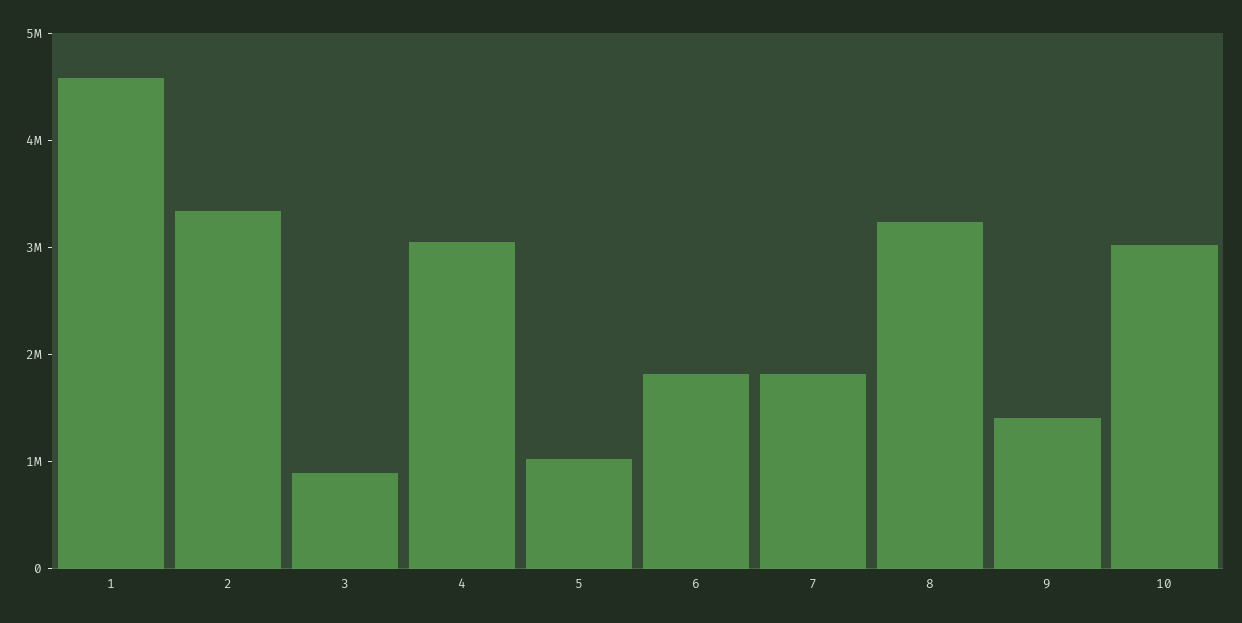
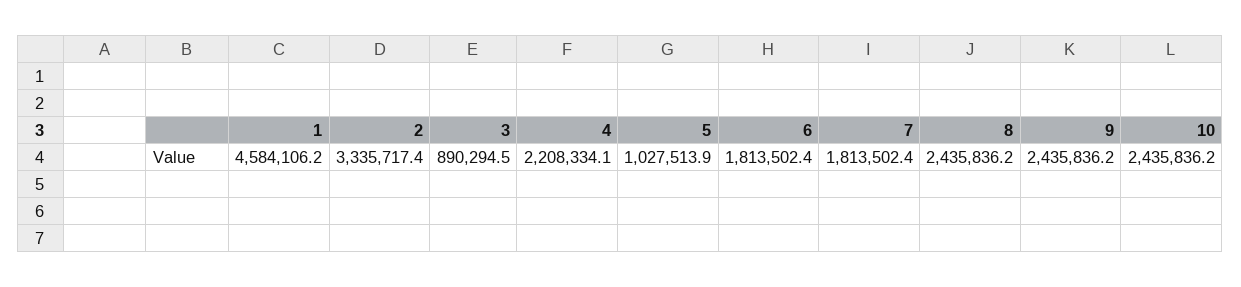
4: 3000000 -> 2208334.1
8: 3200000 -> 2435836.2
9: 1400000 -> 2435836.2
10: 3000000 -> 2435836.2

